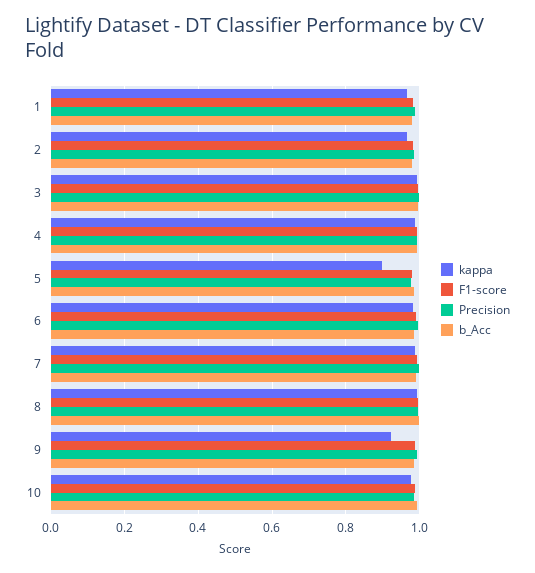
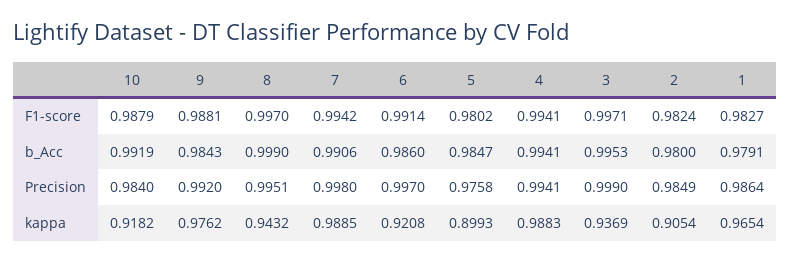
kappa, 2: 0.96 -> 0.9054
kappa, 3: 1 -> 0.9369
kappa, 6: 0.98 -> 0.9208
kappa, 8: 1 -> 0.9432
kappa, 9: 0.92 -> 0.9762
kappa, 10: 0.98 -> 0.9182

